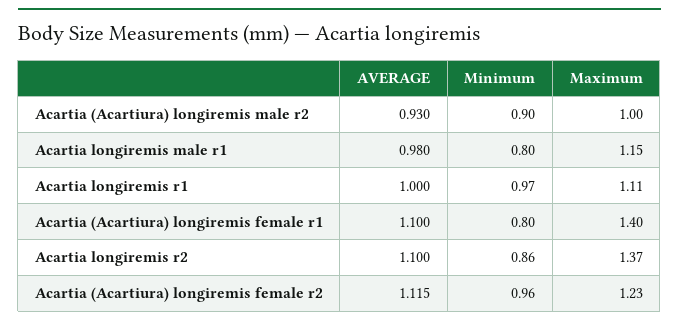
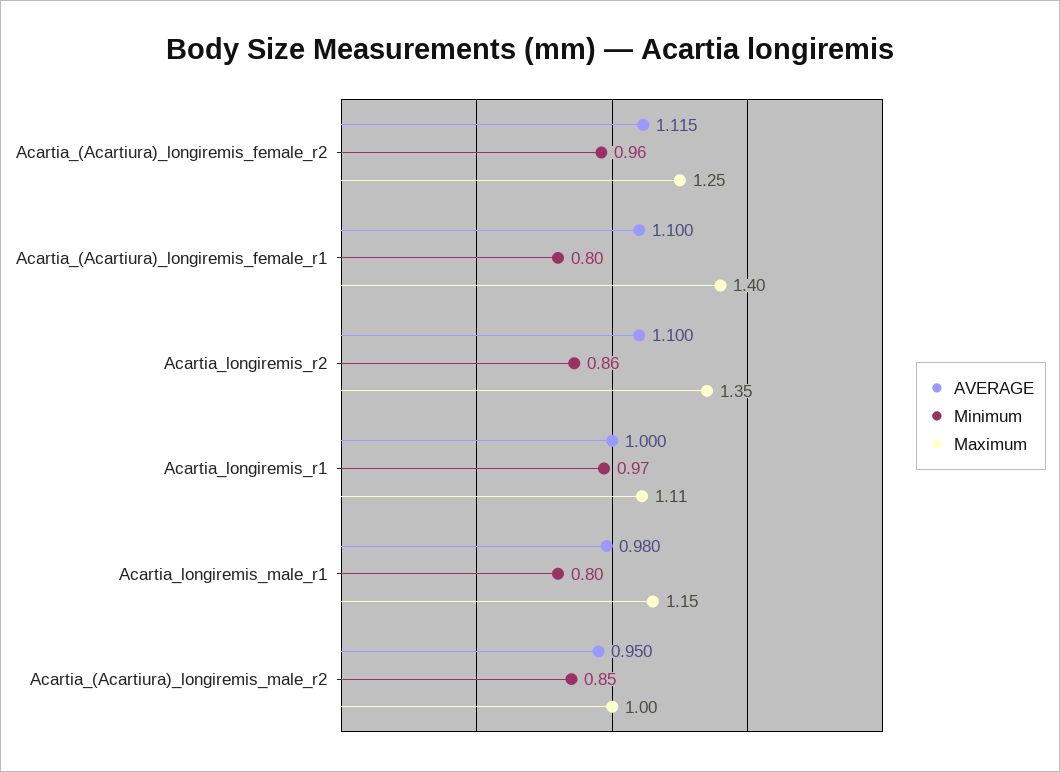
AVERAGE, Acartia (Acartiura) longiremis male r2: 0.93 -> 0.95
Minimum, Acartia (Acartiura) longiremis male r2: 0.9 -> 0.85
Maximum, Acartia longiremis r2: 1.37 -> 1.35
Maximum, Acartia (Acartiura) longiremis female r2: 1.23 -> 1.25

